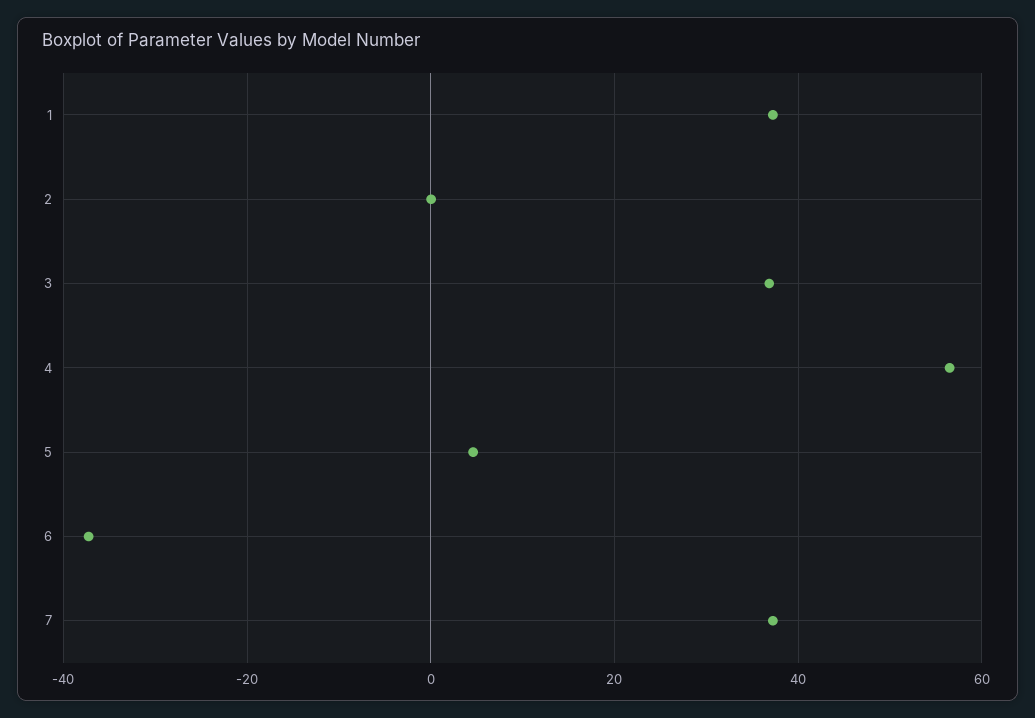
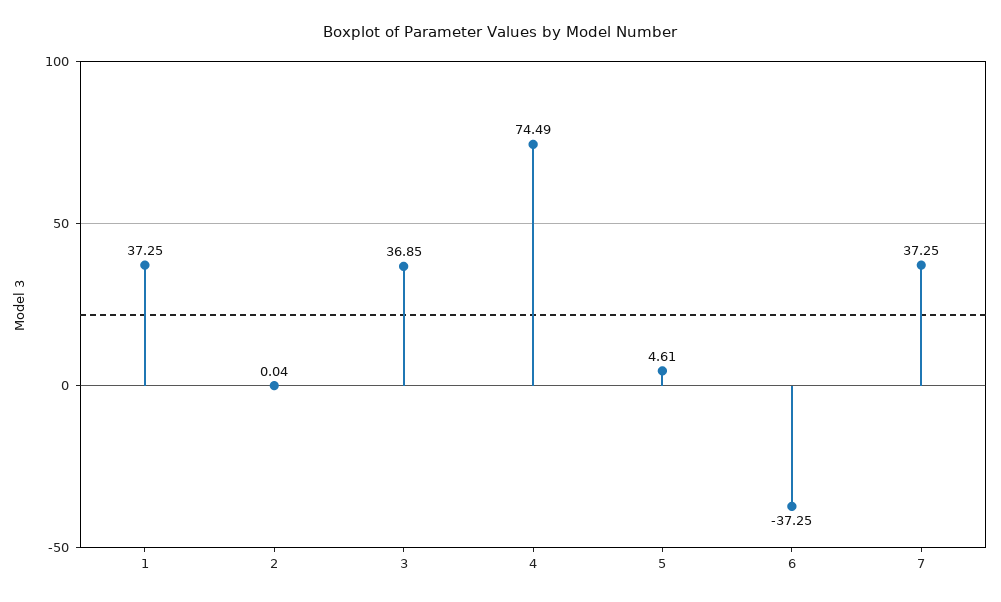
4: 56 -> 74.49

